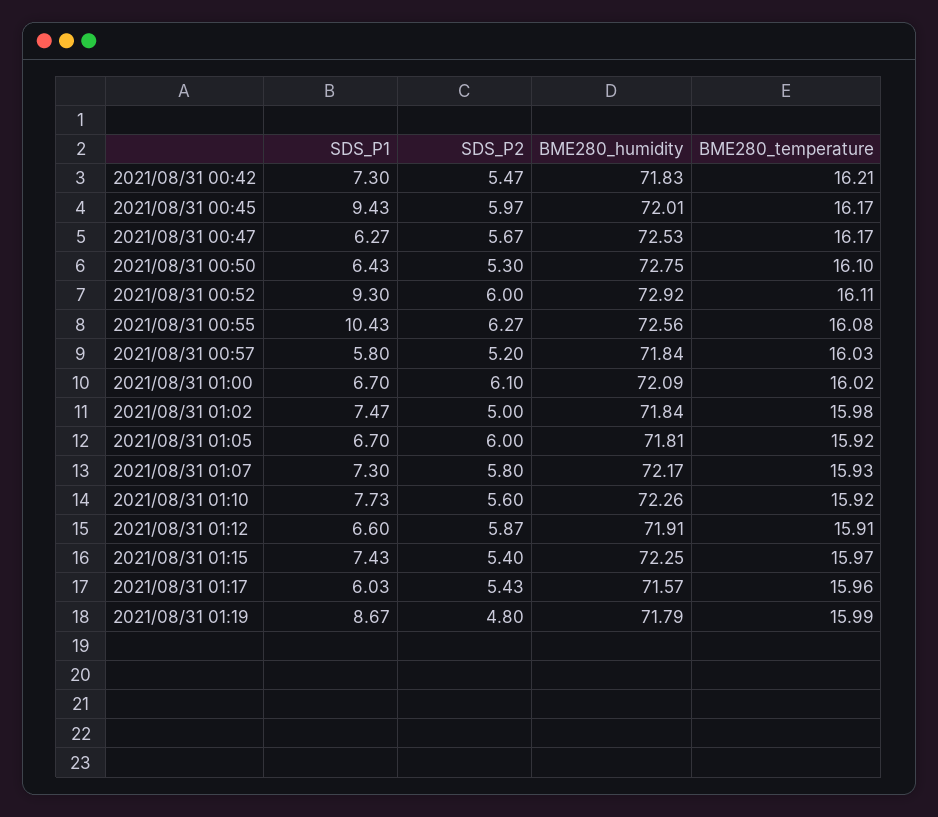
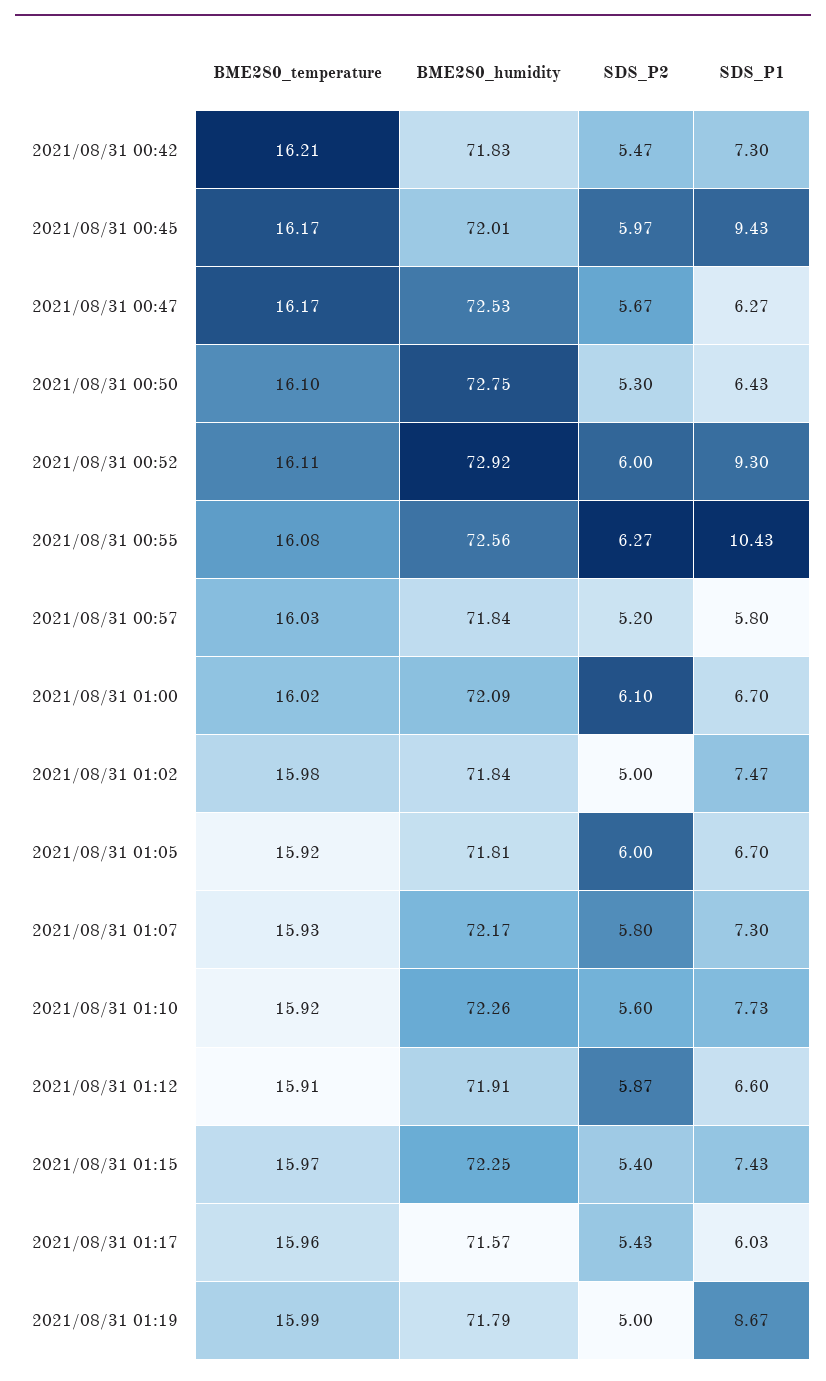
SDS_P2, 2021/08/31 01:19: 4.8 -> 5

